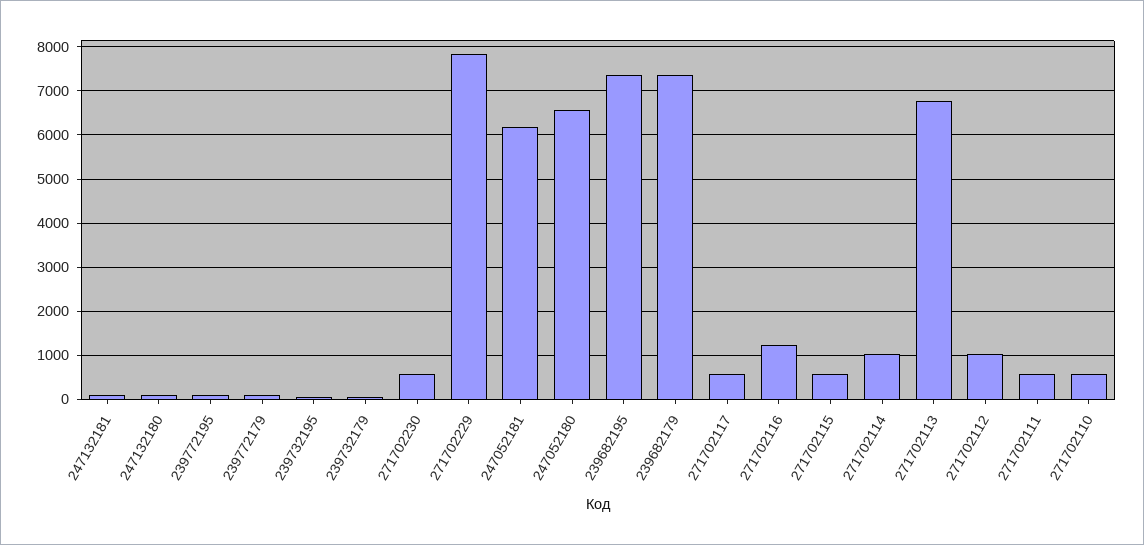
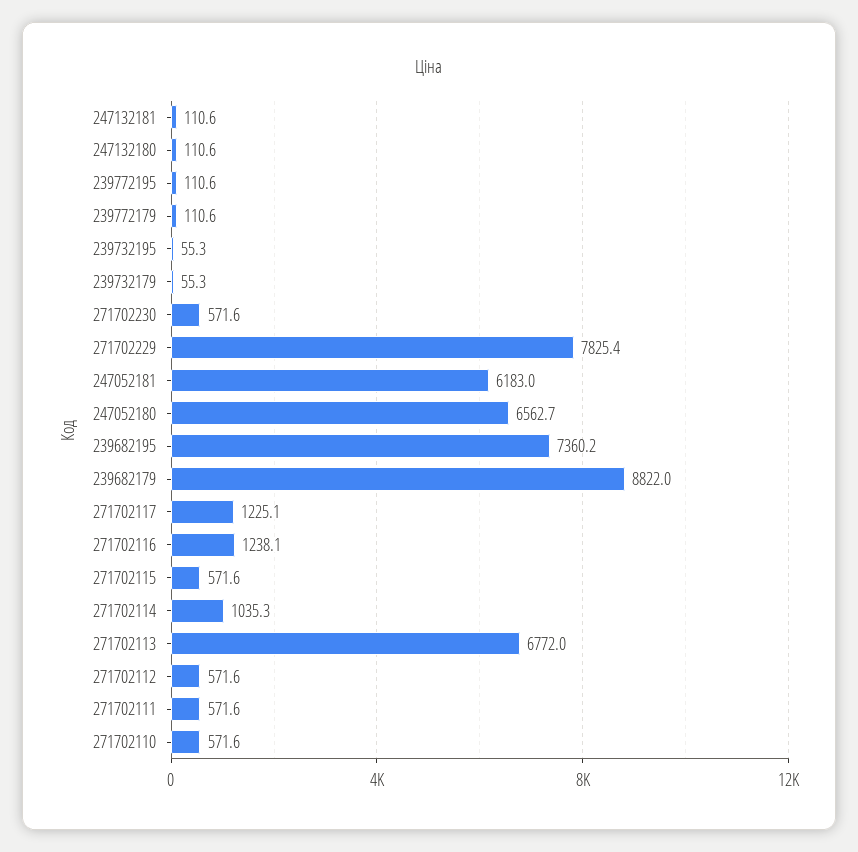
239682179: 7400 -> 8822
271702117: 600 -> 1225.1
271702112: 1000 -> 571.6

